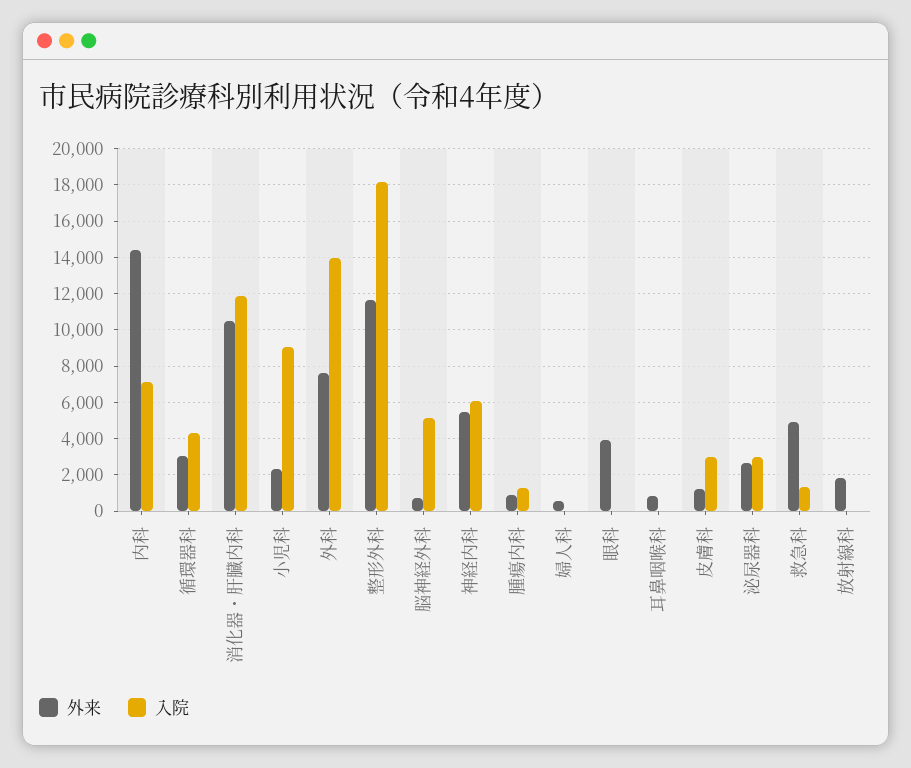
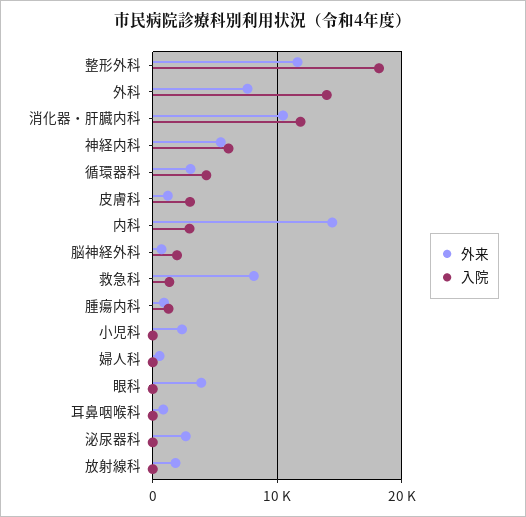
入院, 内科: 7000 -> 3000
入院, 小児科: 9000 -> 0
入院, 脳神経外科: 5000 -> 2000
入院, 泌尿器科: 3000 -> 0
外来, 救急科: 5000 -> 8000

